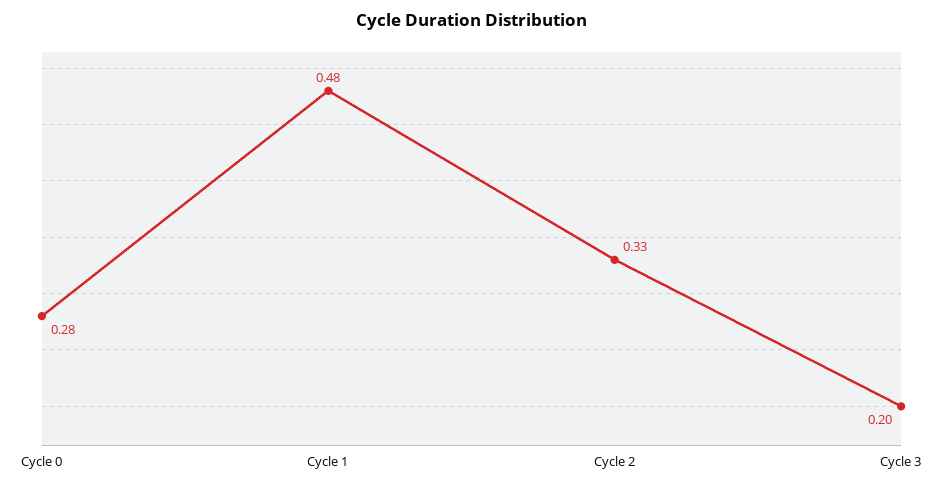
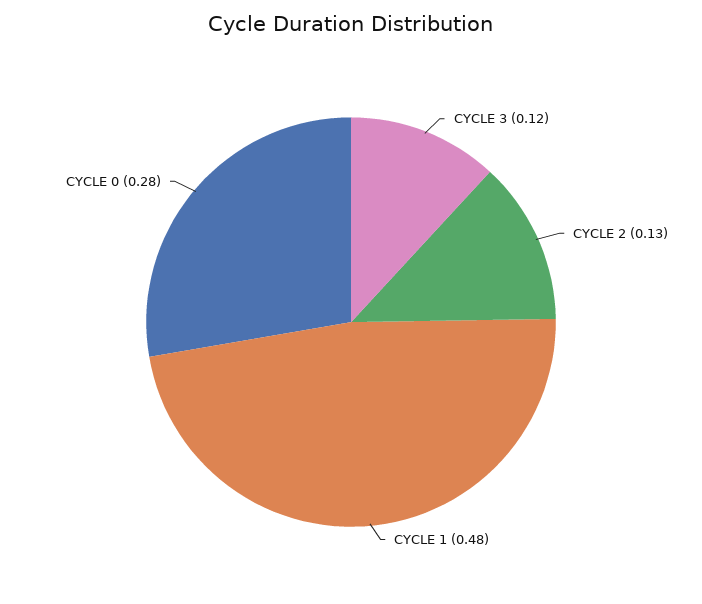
Cycle 2: 0.33 -> 0.13
Cycle 3: 0.2 -> 0.12

